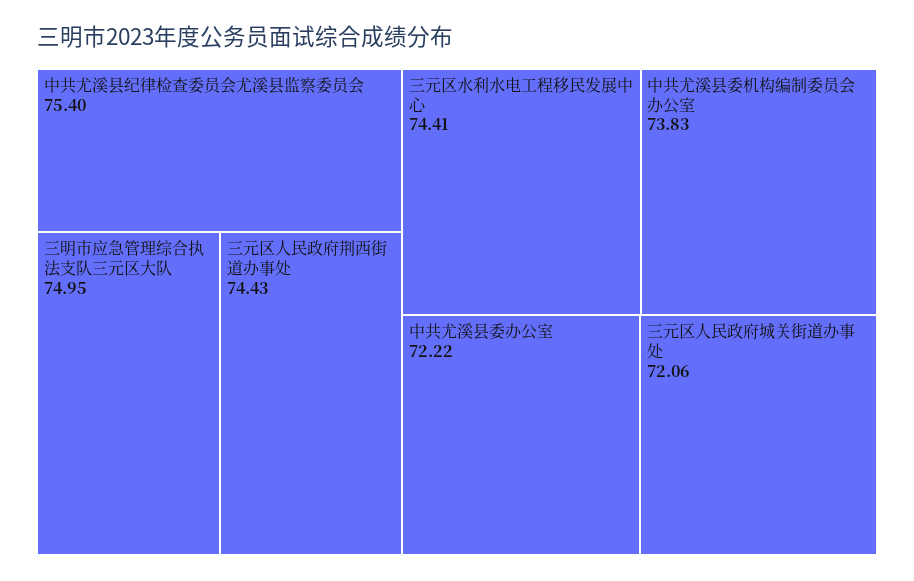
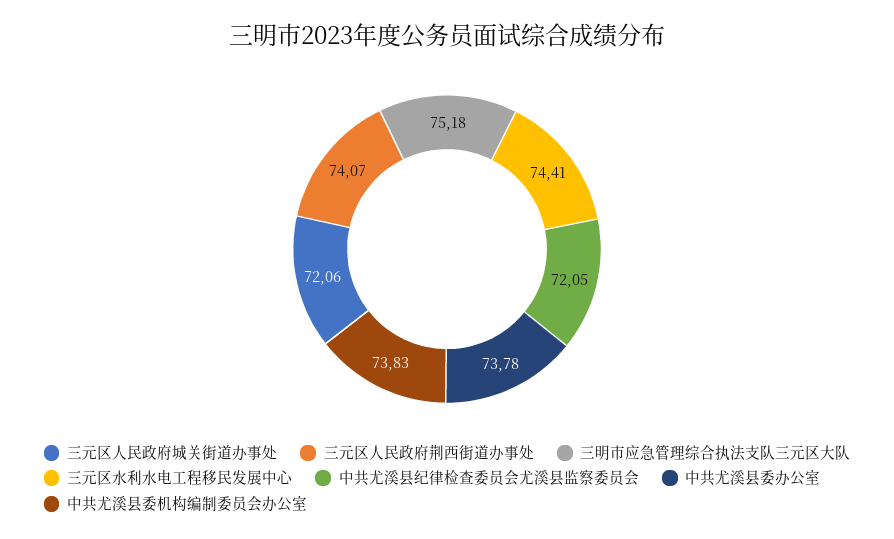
中共尤溪县纪律检查委员会尤溪县监察委员会: 75.4 -> 72.05
三明市应急管理综合执法支队三元区大队: 74.95 -> 75.18
三元区人民政府荆西街道办事处: 74.43 -> 74.07
中共尤溪县委办公室: 72.22 -> 73.78

